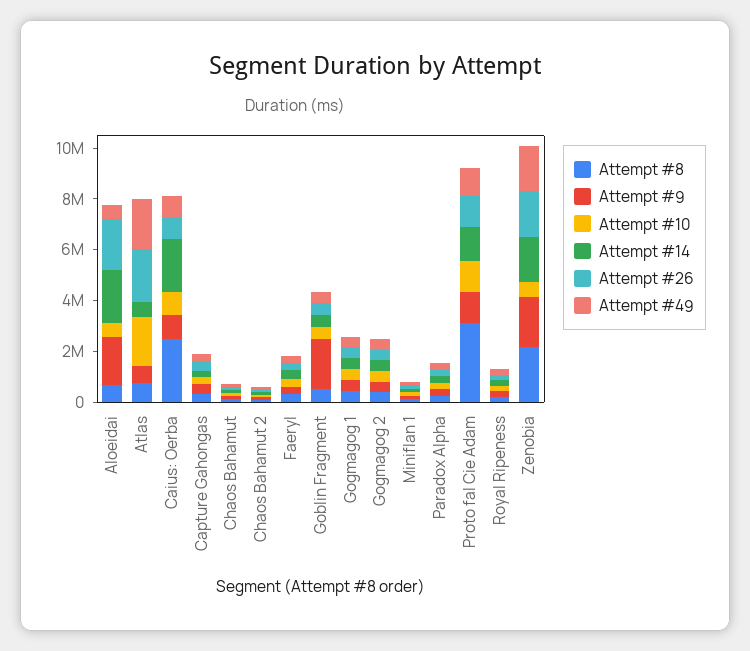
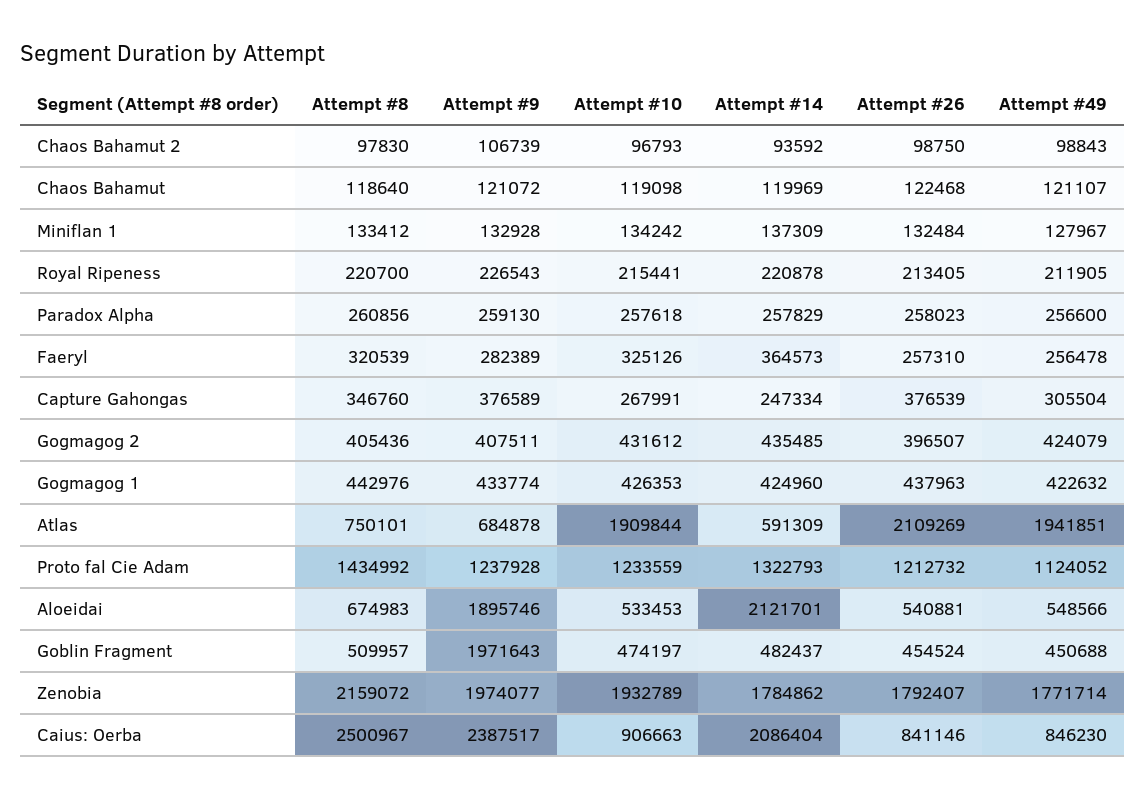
Attempt #26, Aloeidai: 2000000 -> 540881
Attempt #9, Caius: Oerba: 1000000 -> 2387517
Attempt #8, Proto fal Cie Adam: 3000000 -> 1434992
Attempt #10, Zenobia: 500000 -> 1932789

